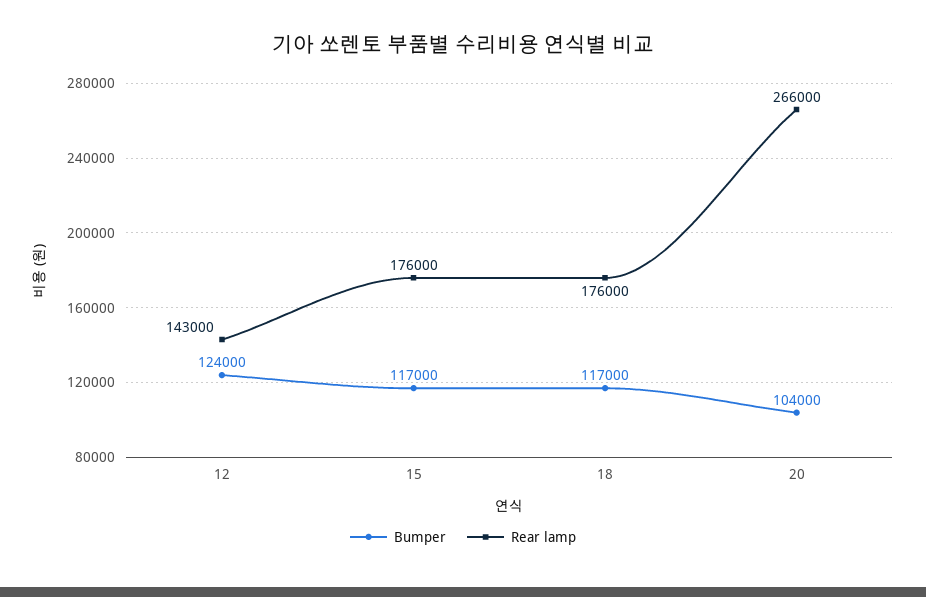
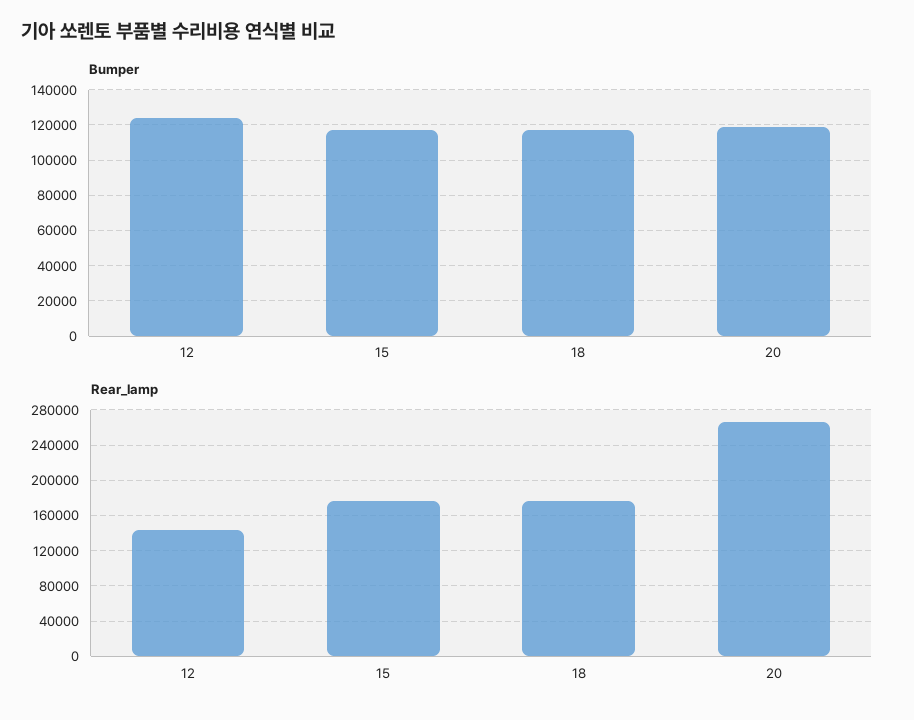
Bumper, 20: 104000 -> 120000

